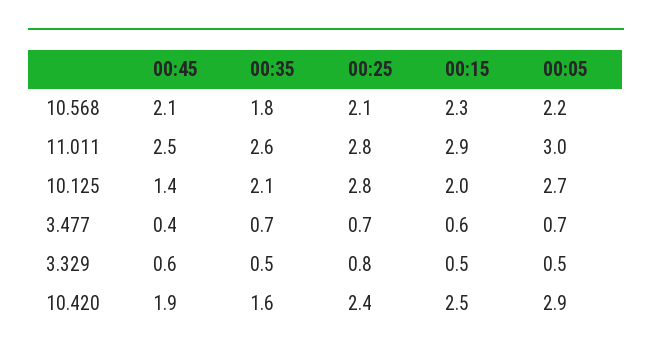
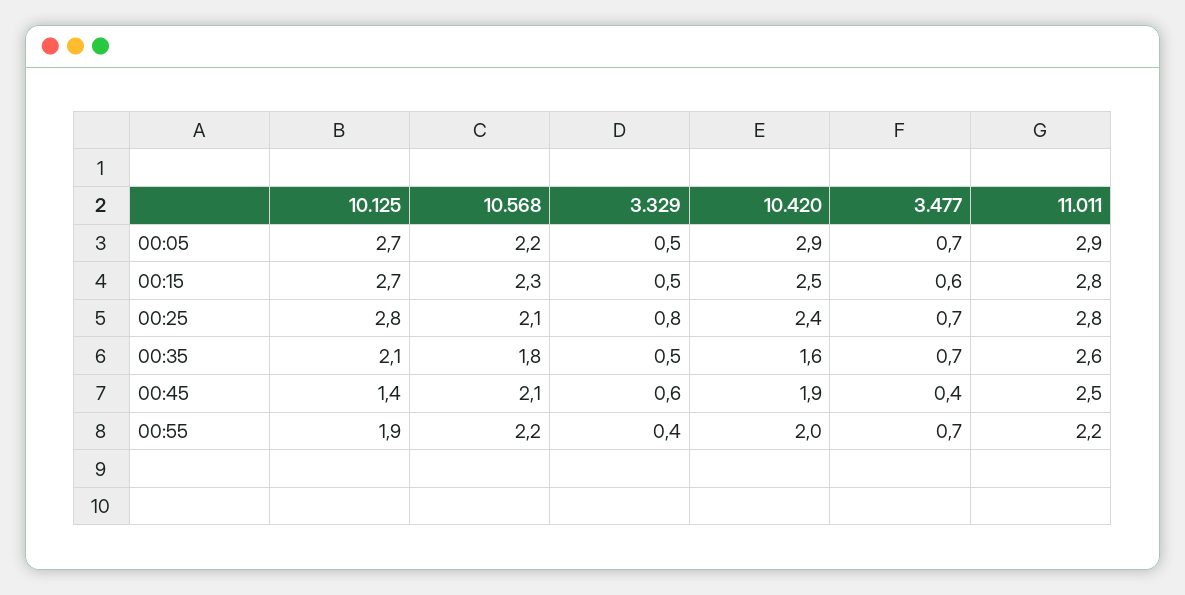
00:15, 11.011: 2.9 -> 2.8
00:05, 11.011: 3 -> 2.9
00:15, 10.125: 2 -> 2.7
00:55, 10.125: none -> 1.9
00:55, 10.568: none -> 2.2
00:55, 3.329: none -> 0.4
00:55, 10.420: none -> 2
00:55, 3.477: none -> 0.7
00:55, 11.011: none -> 2.2

